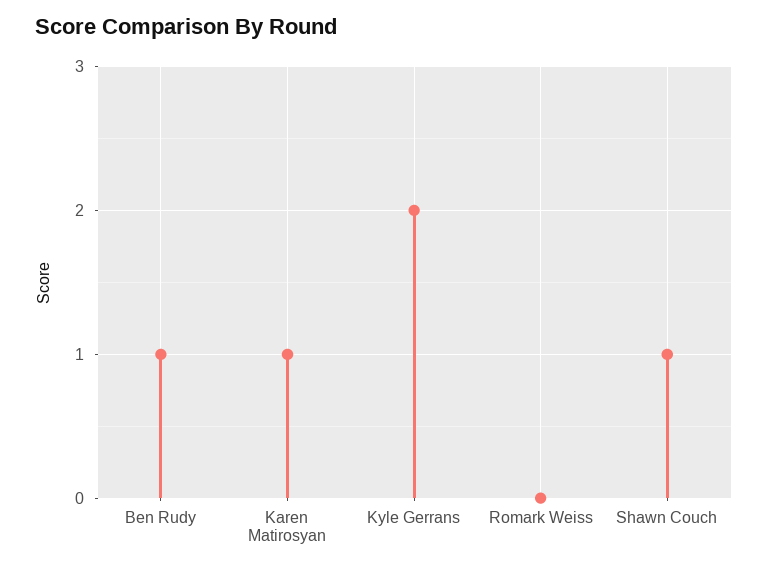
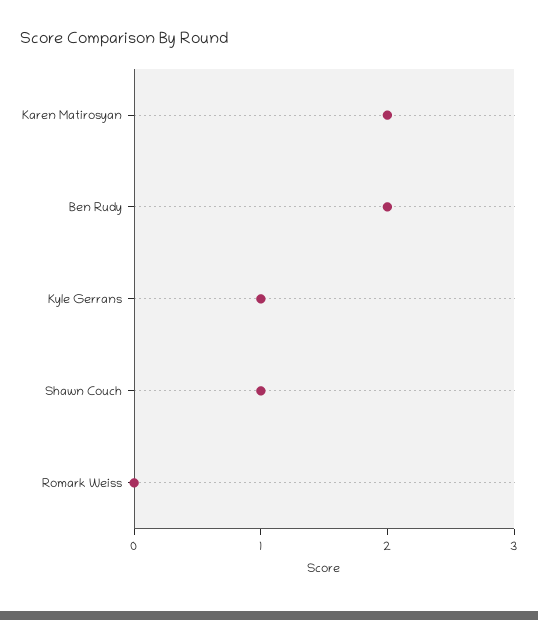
Ben Rudy: 1 -> 2
Karen Matirosyan: 1 -> 2
Kyle Gerrans: 2 -> 1

